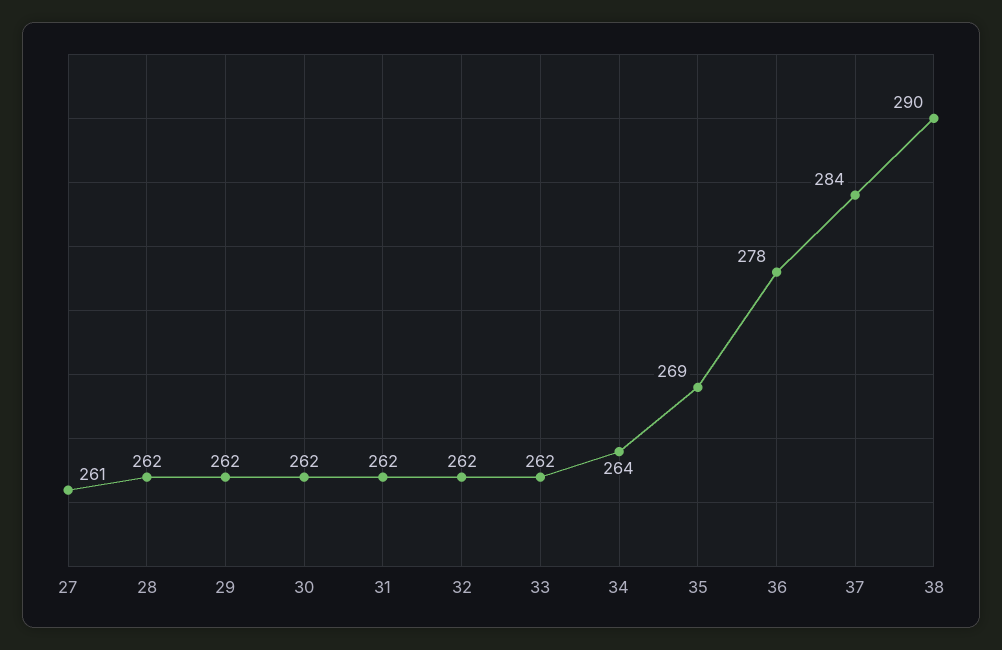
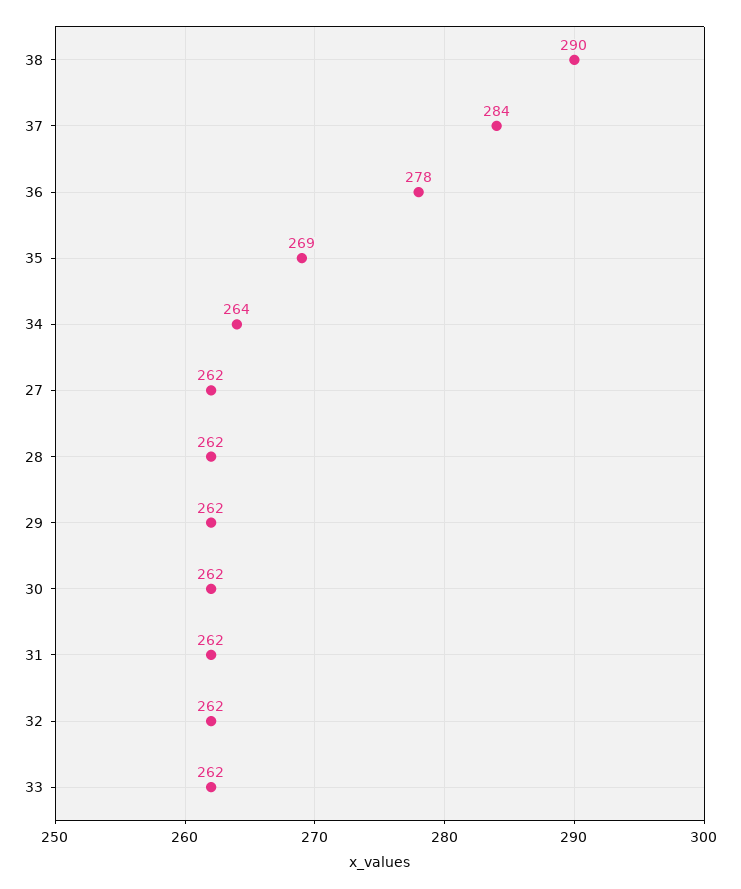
27: 261 -> 262

